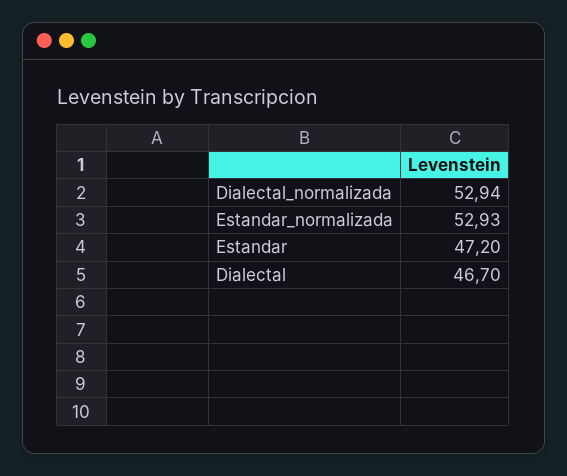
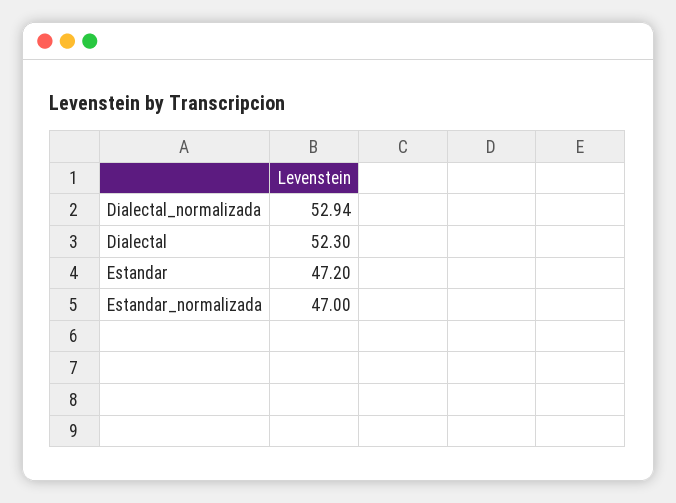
Estandar_normalizada: 52.93 -> 47
Dialectal: 46.7 -> 52.3

